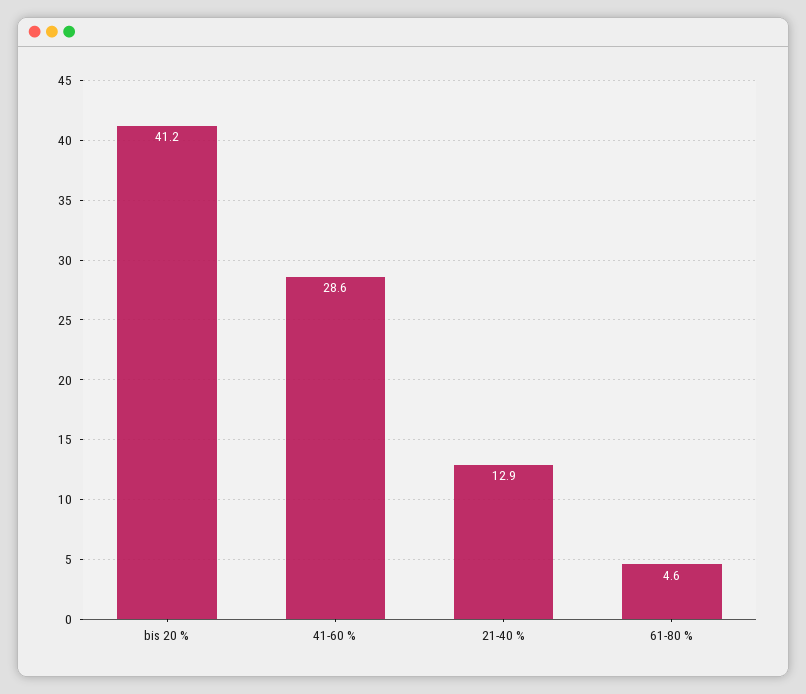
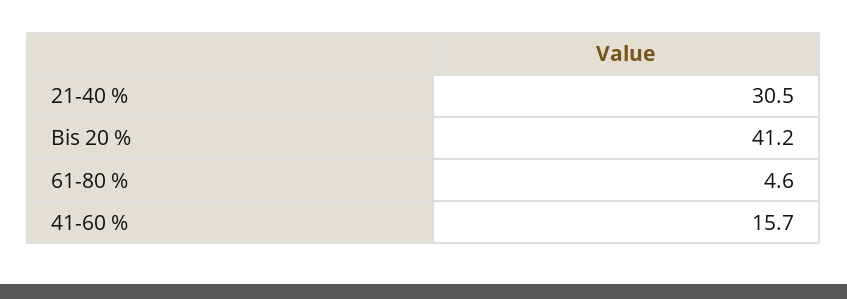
41-60 %: 28.6 -> 15.7
21-40 %: 12.9 -> 30.5

